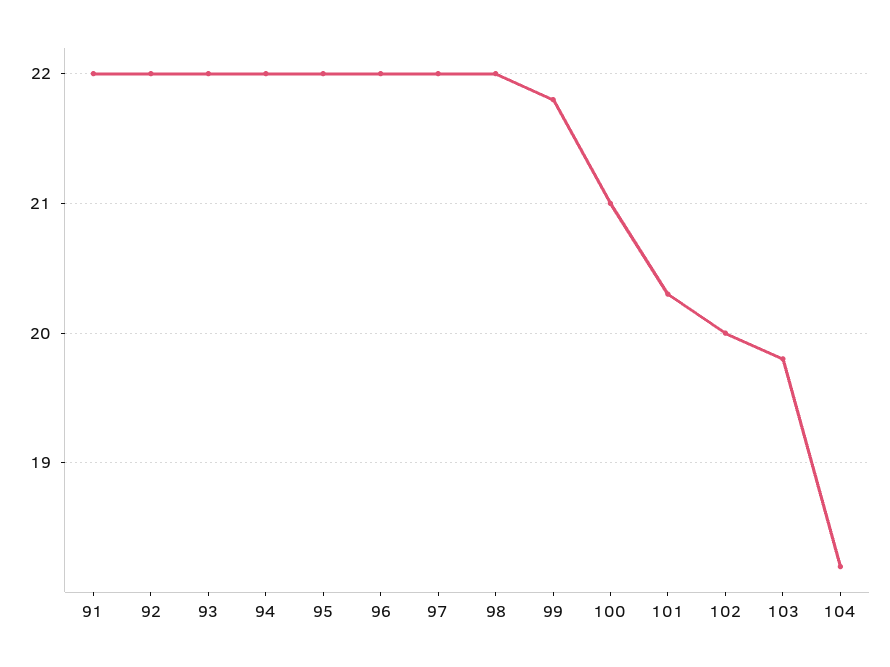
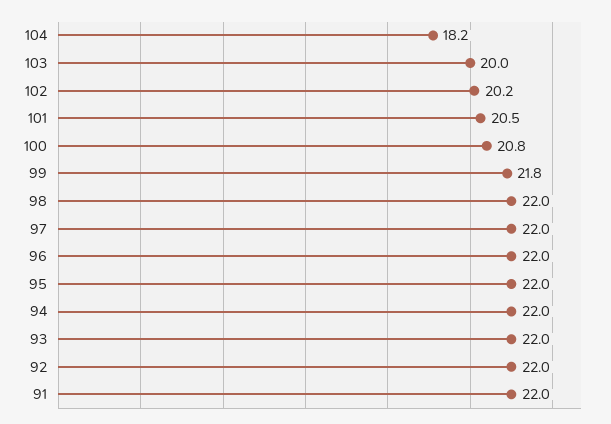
100: 21 -> 20.8
101: 20.3 -> 20.5
102: 20 -> 20.2
103: 19.8 -> 20

